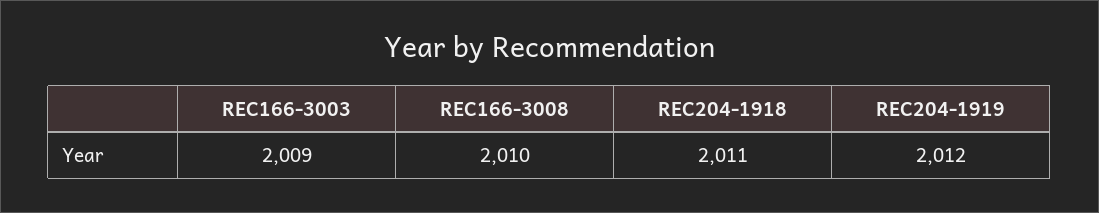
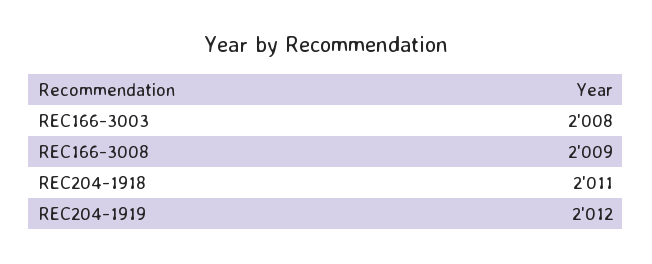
REC166-3003: 2009 -> 2008
REC166-3008: 2010 -> 2009

